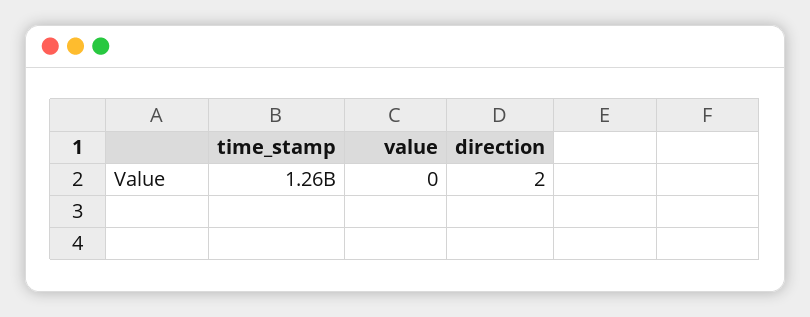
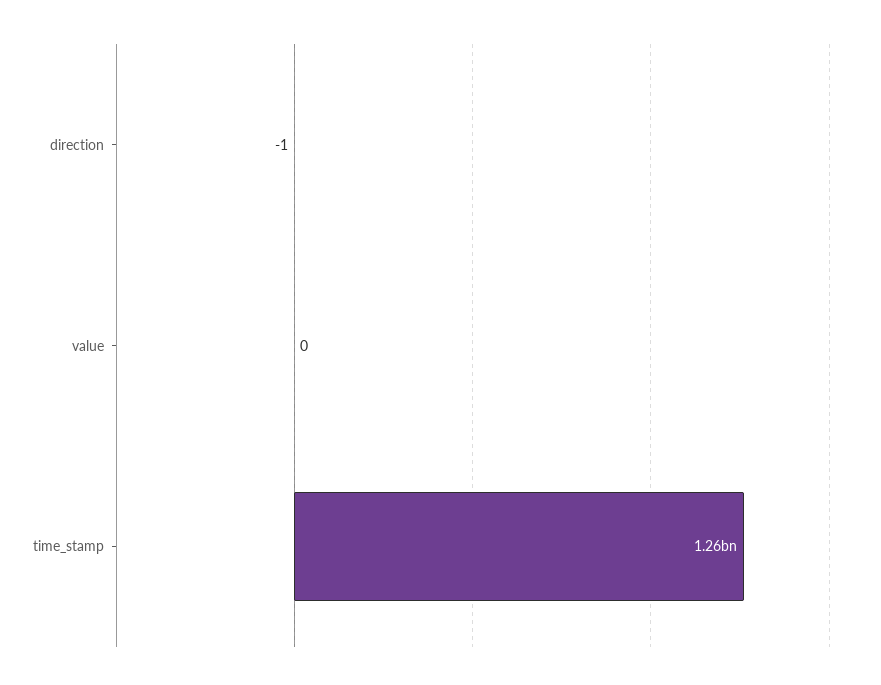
direction: 2 -> -1

